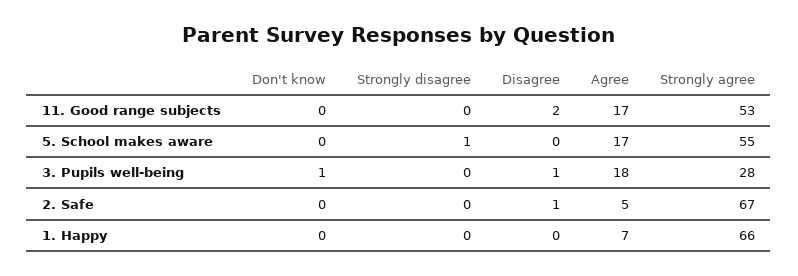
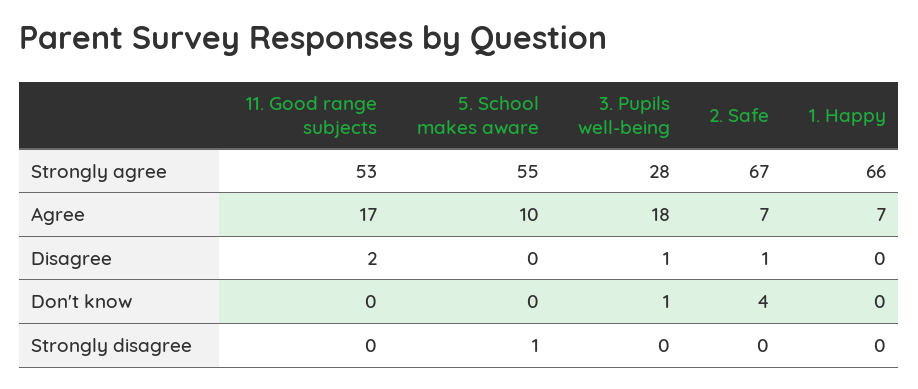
Agree, 5. School makes aware: 17 -> 10
Don't know, 2. Safe: 0 -> 4
Agree, 2. Safe: 5 -> 7

